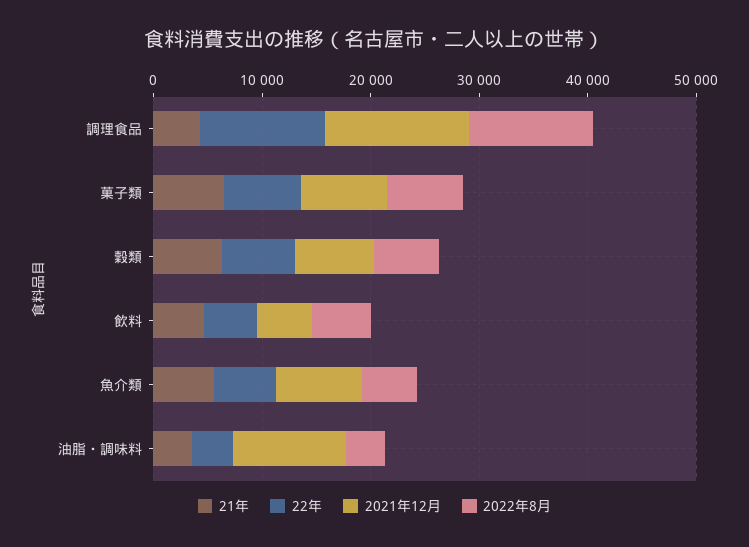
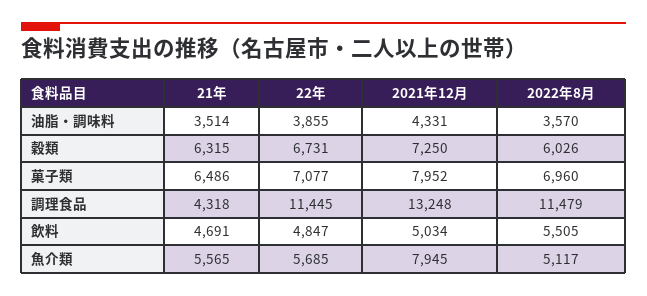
2021年12月, 油脂・調味料: 10000 -> 4331

